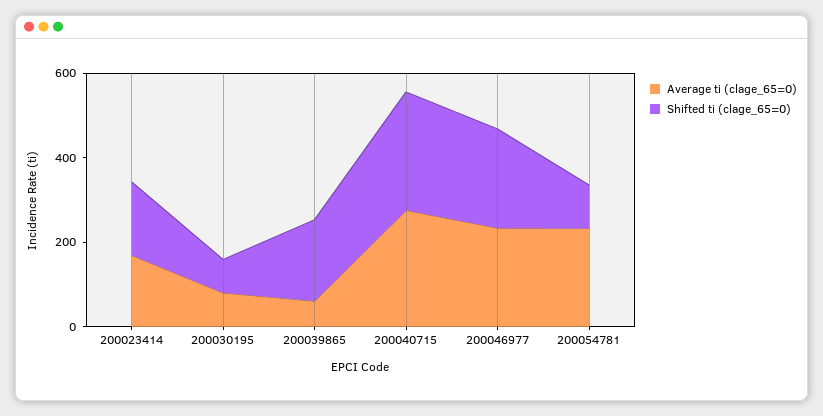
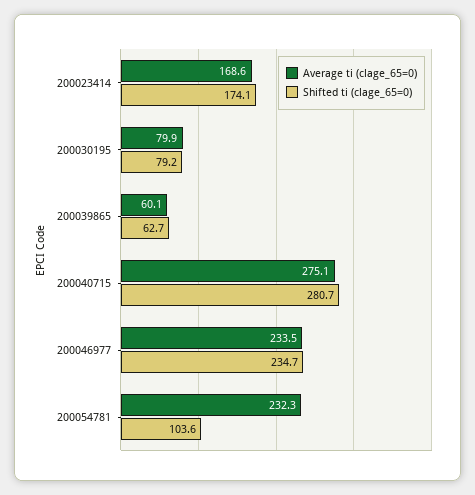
Shifted ti (clage_65=0), 200039865: 200 -> 62.7

